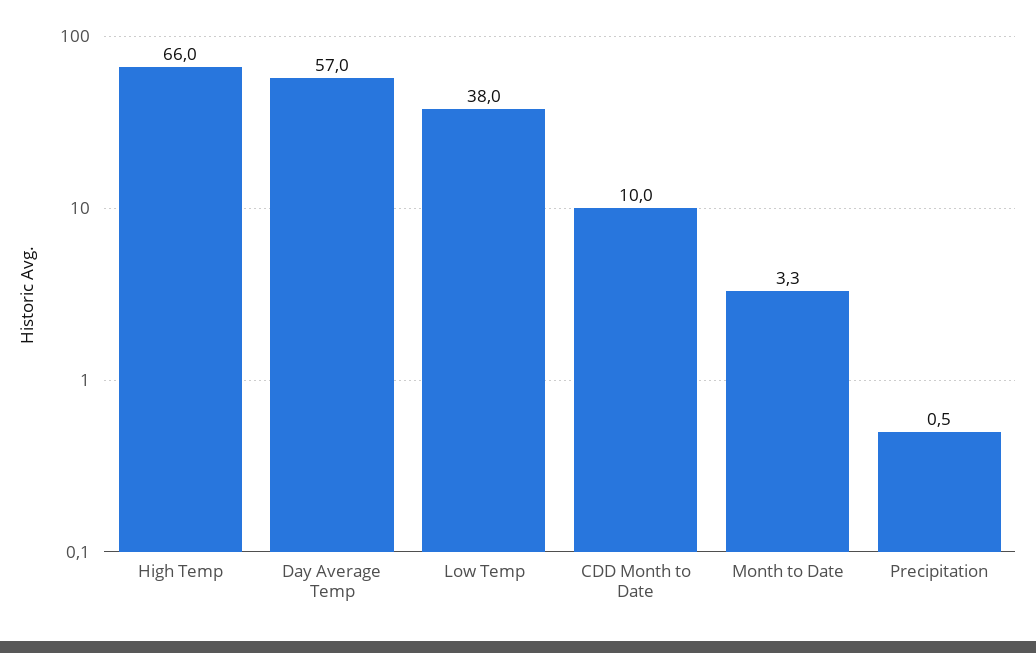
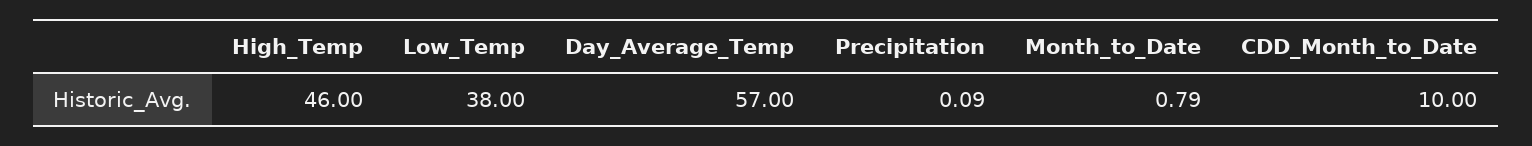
High Temp: 66 -> 46
Month to Date: 3.3 -> 0.79
Precipitation: 0.5 -> 0.09

